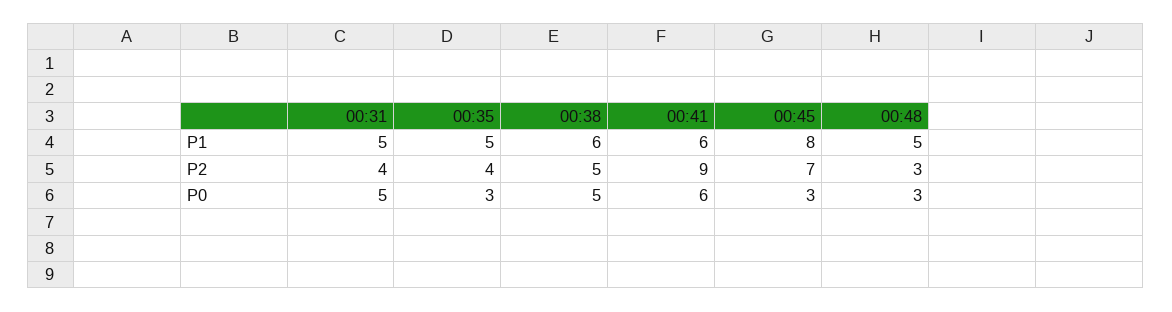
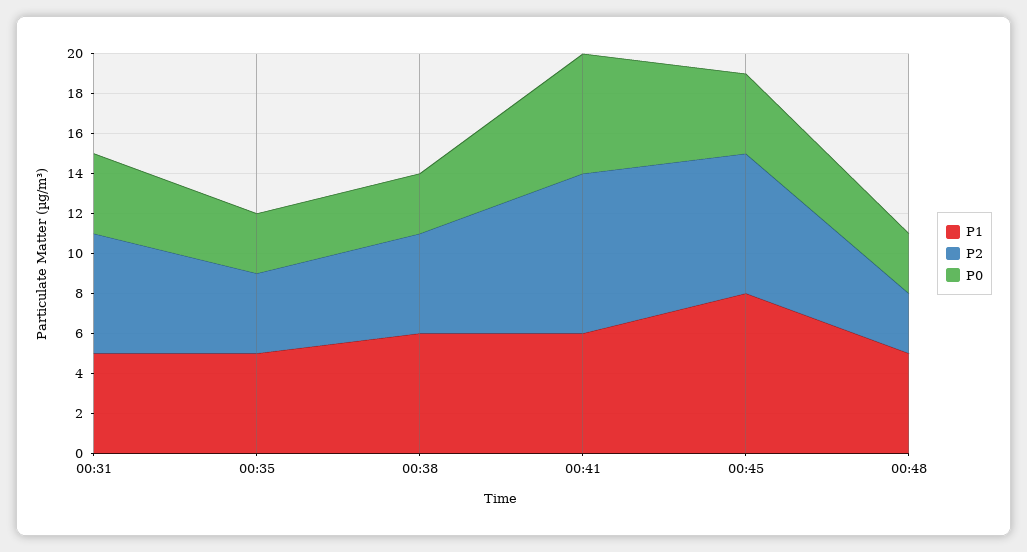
P2, 00:31: 4 -> 6
P2, 00:41: 9 -> 8
P0, 00:31: 5 -> 4
P0, 00:38: 5 -> 3
P0, 00:45: 3 -> 4

